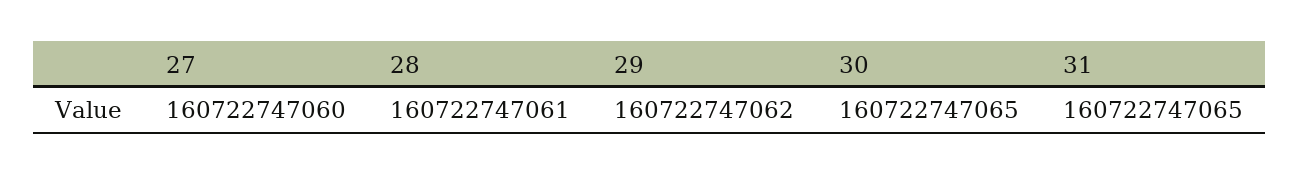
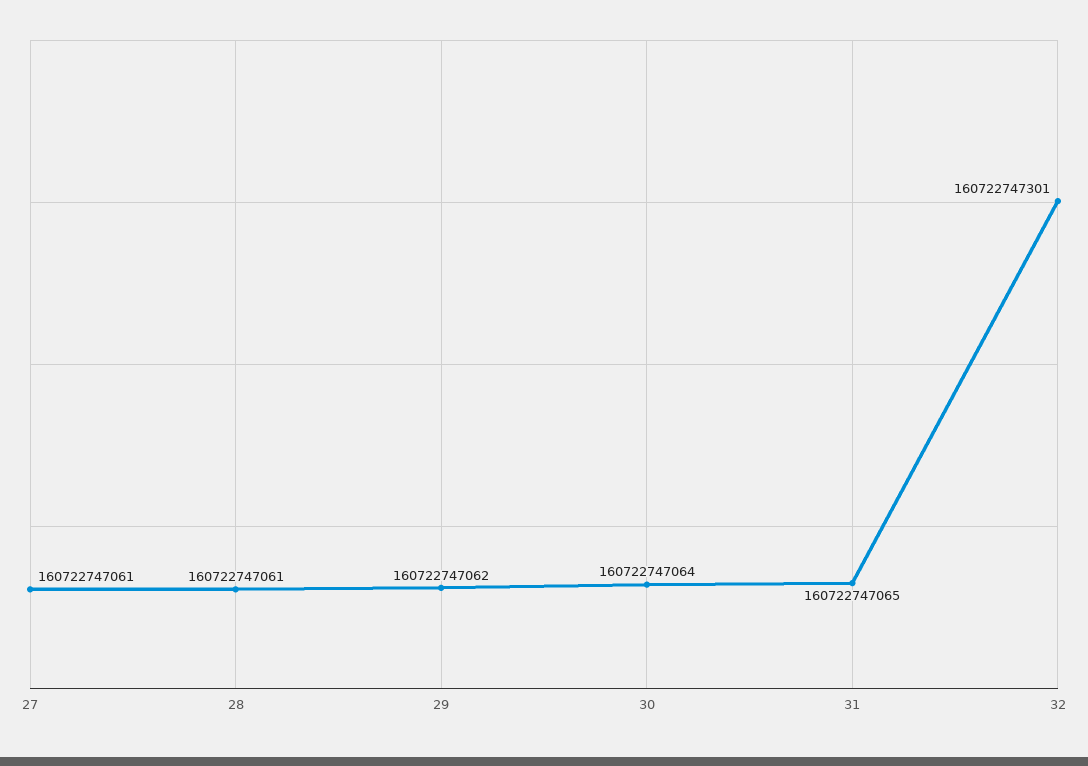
27: 160722747060 -> 160722747061
30: 160722747065 -> 160722747064
32: none -> 160722747301

